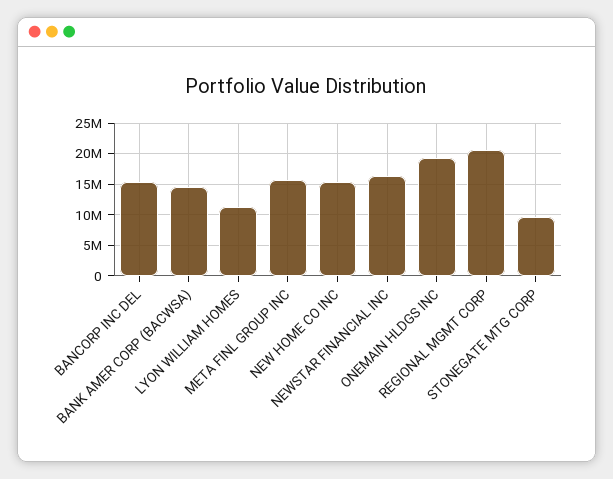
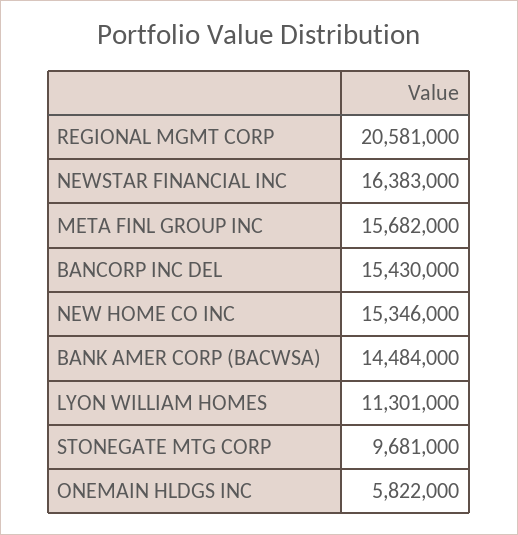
ONEMAIN HLDGS INC: 19000000 -> 5822000

